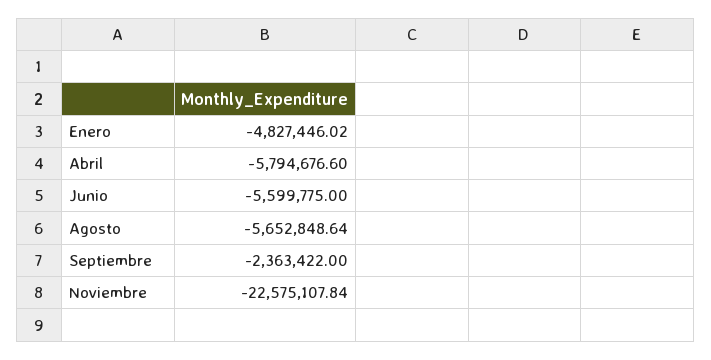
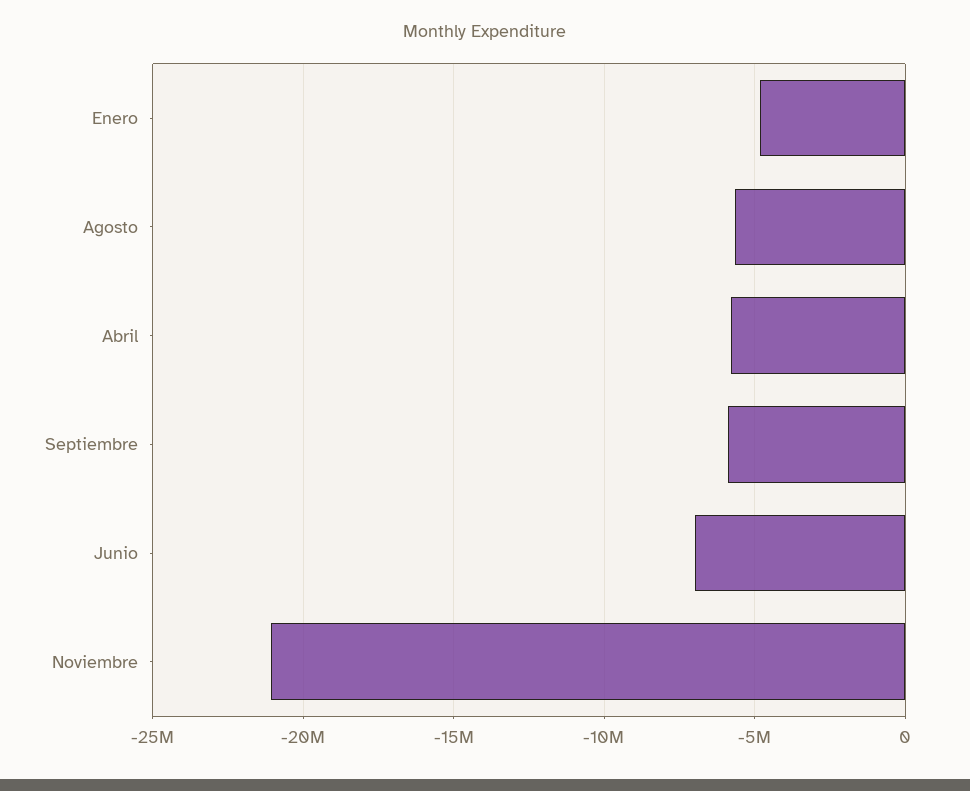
Junio: -5599775 -> -7000000
Septiembre: -2363422 -> -6000000
Noviembre: -22575107.84 -> -21000000

